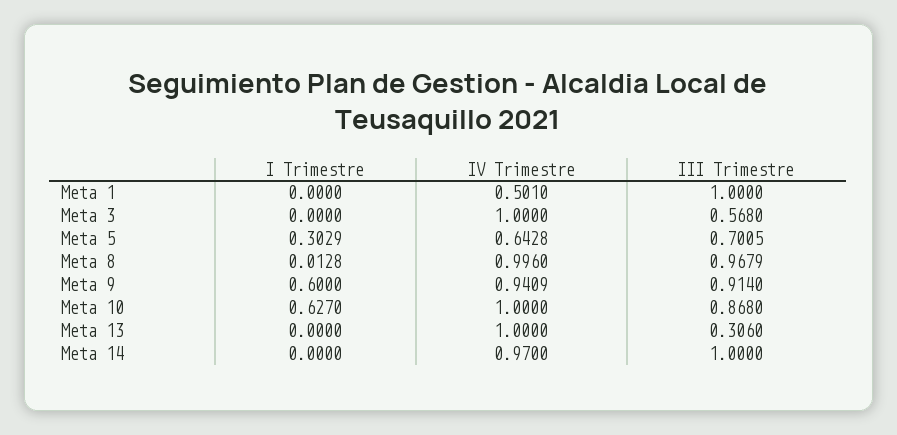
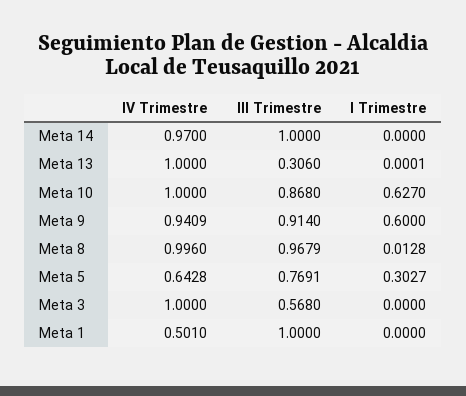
I Trimestre, Meta 5: 0.3029 -> 0.3027
III Trimestre, Meta 5: 0.7005 -> 0.7691
I Trimestre, Meta 13: 0 -> 0.0001

